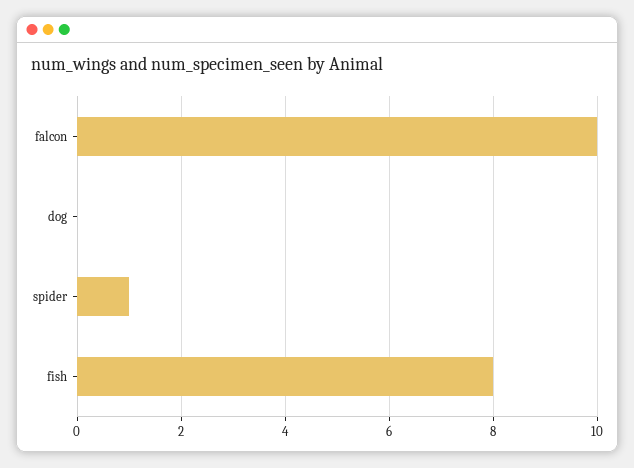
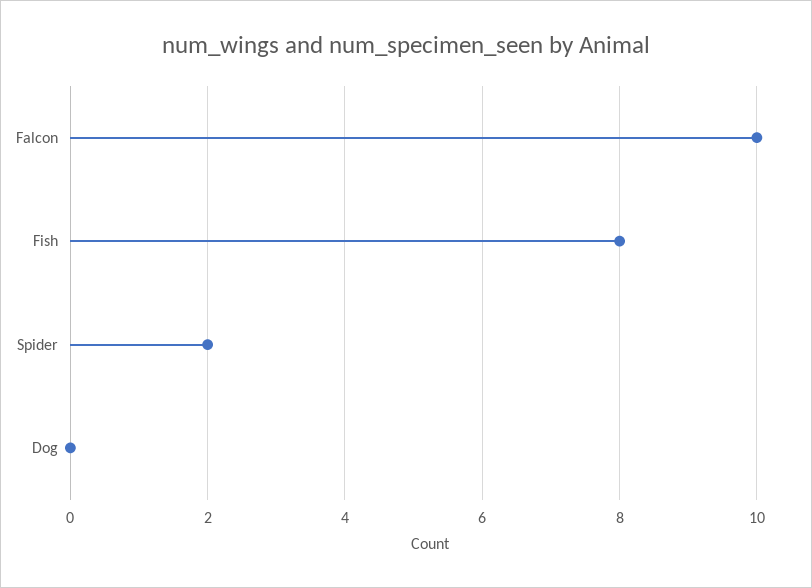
spider: 1 -> 2

